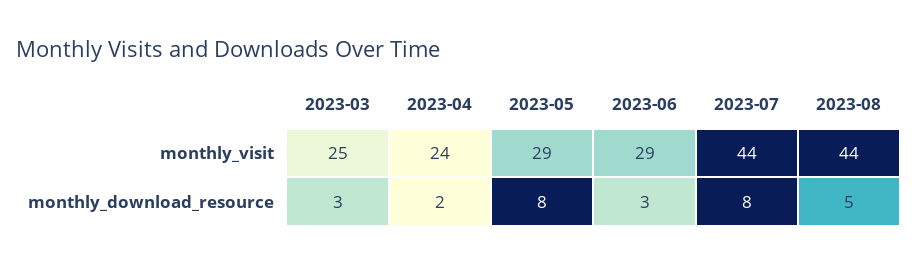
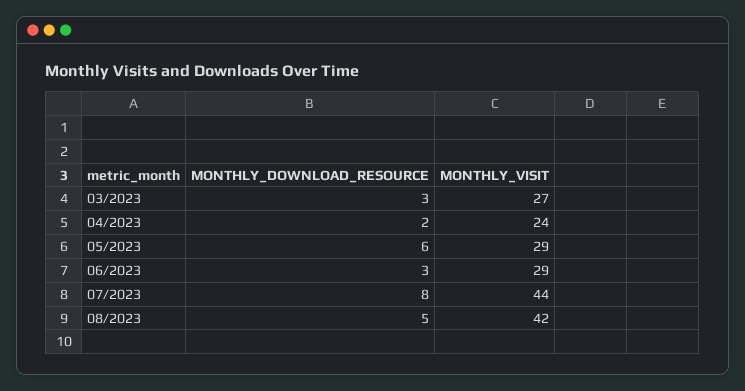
2023-03, monthly_visit: 25 -> 27
2023-08, monthly_visit: 44 -> 42
2023-05, monthly_download_resource: 8 -> 6

